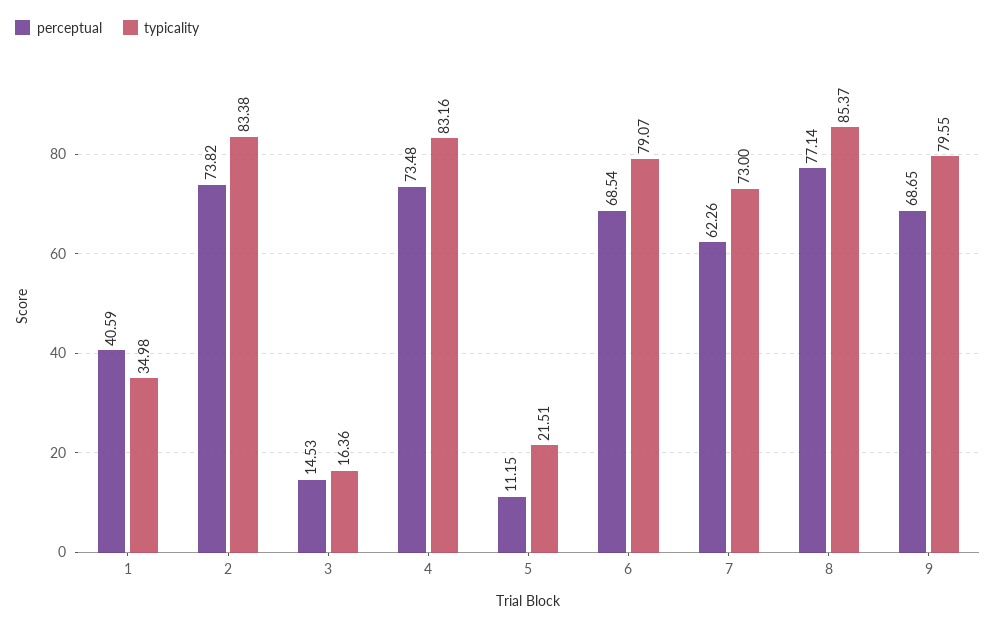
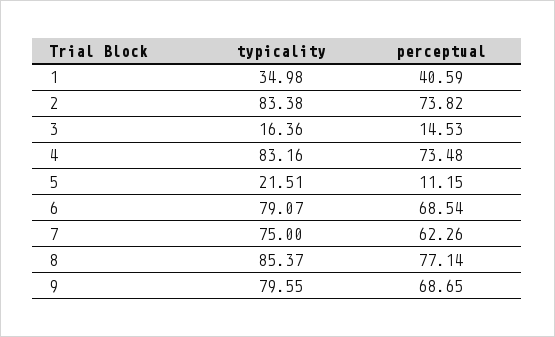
typicality, 7: 73 -> 75

